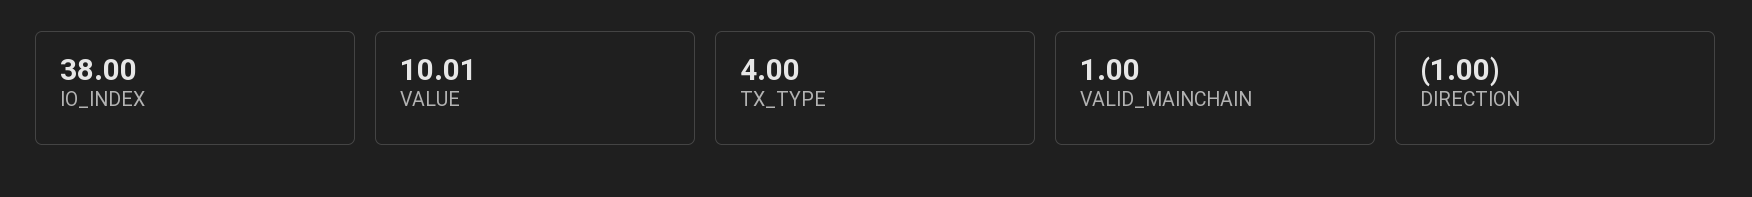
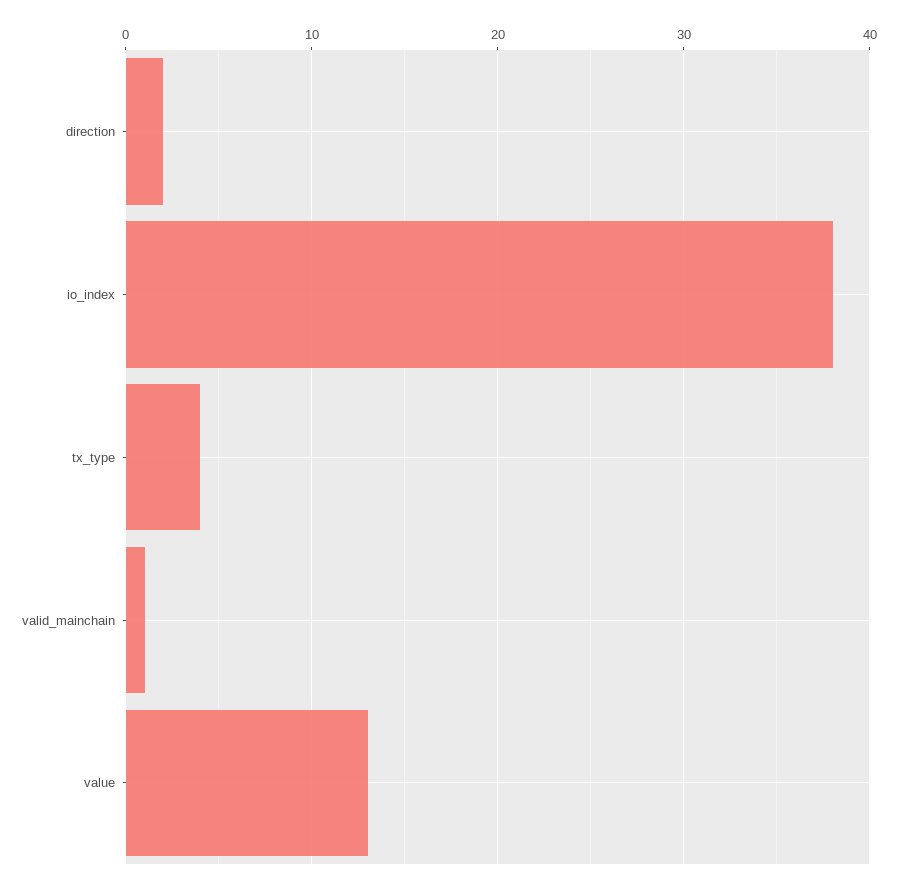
VALUE: 10.01 -> 13
DIRECTION: -1 -> 2

